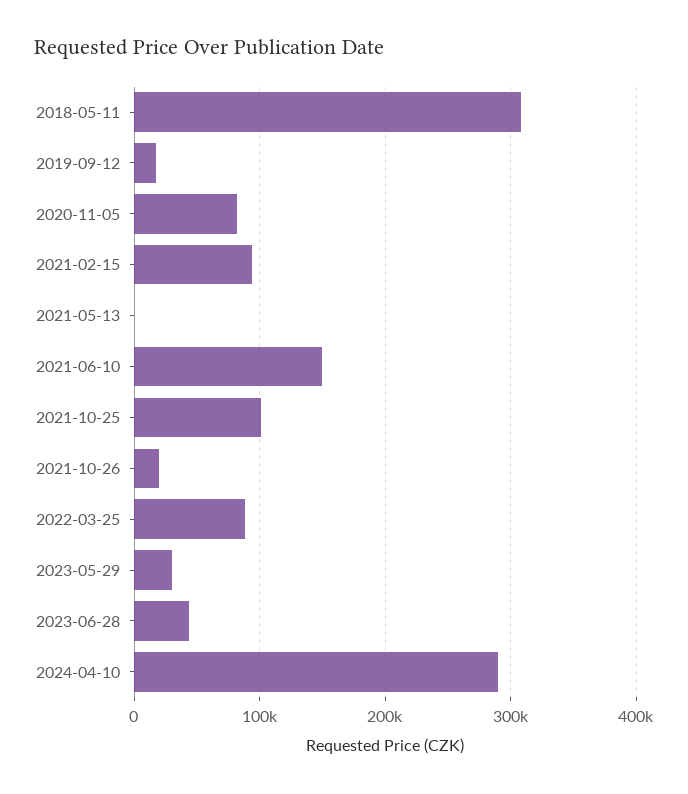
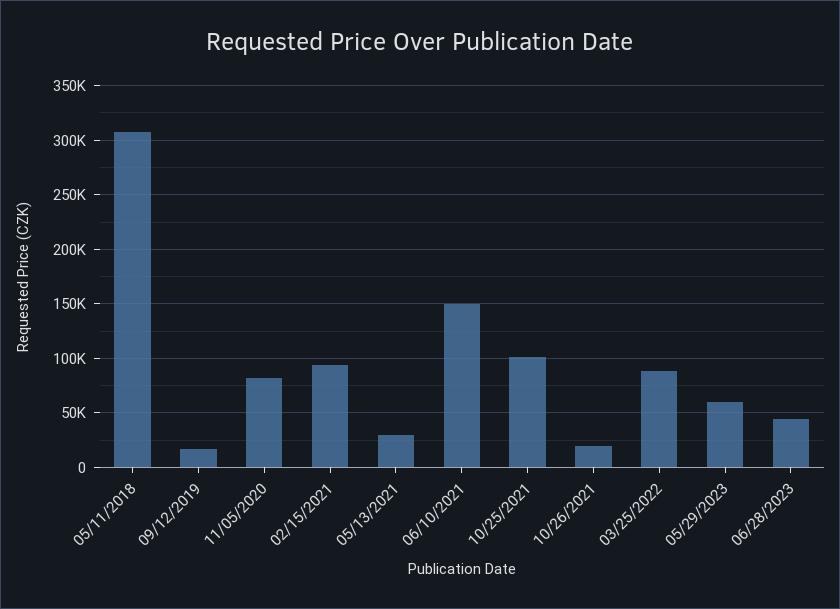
2021-05-13: 0 -> 30000
2023-05-29: 30000 -> 60000
2024-04-10: 290000 -> none

